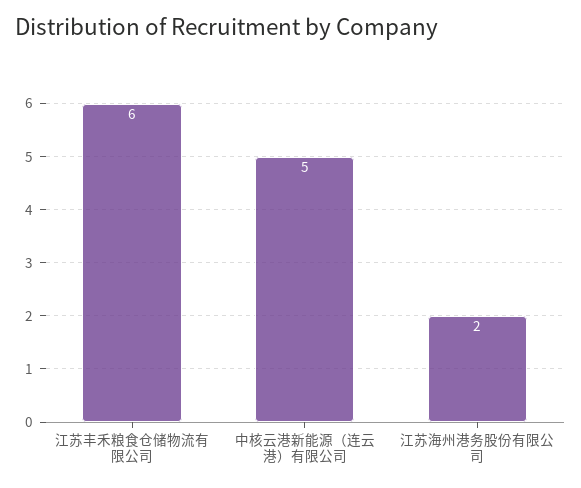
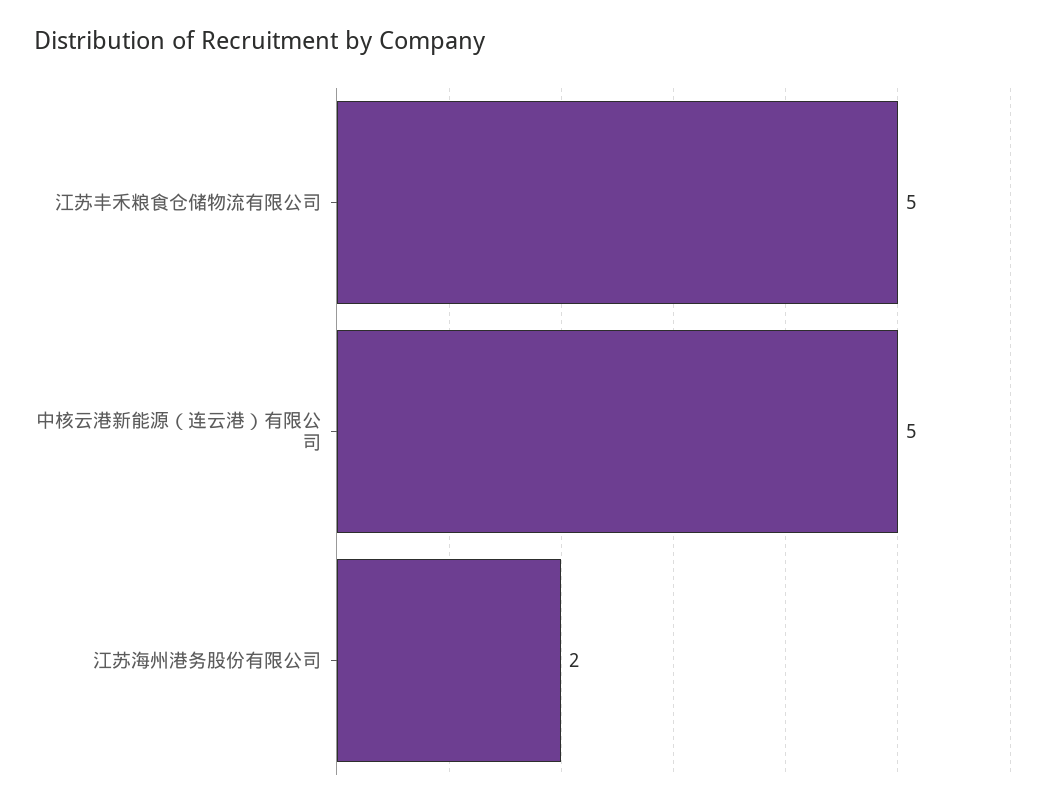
江苏丰禾粮食仓储物流有限公司: 6 -> 5

